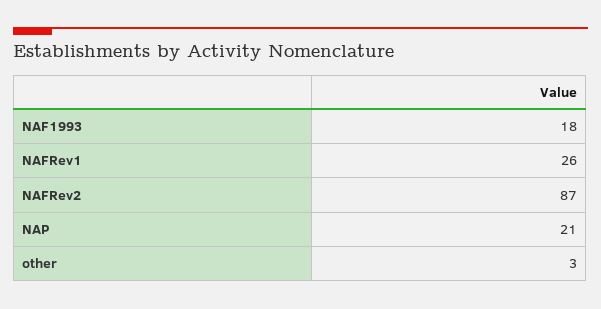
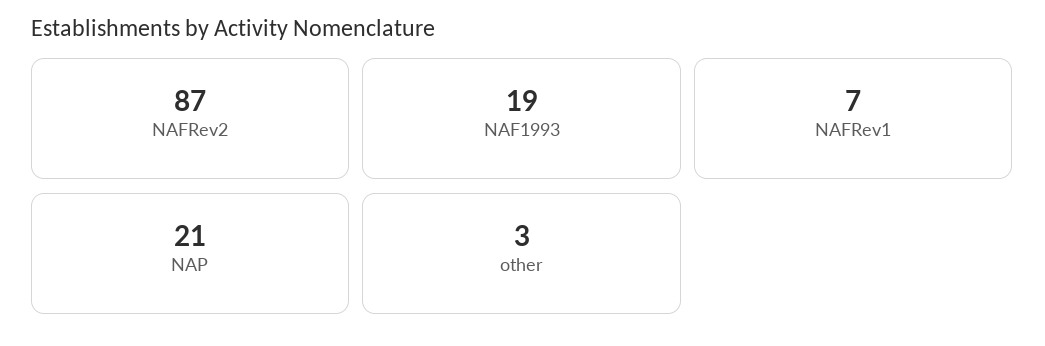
NAF1993: 18 -> 19
NAFRev1: 26 -> 7

